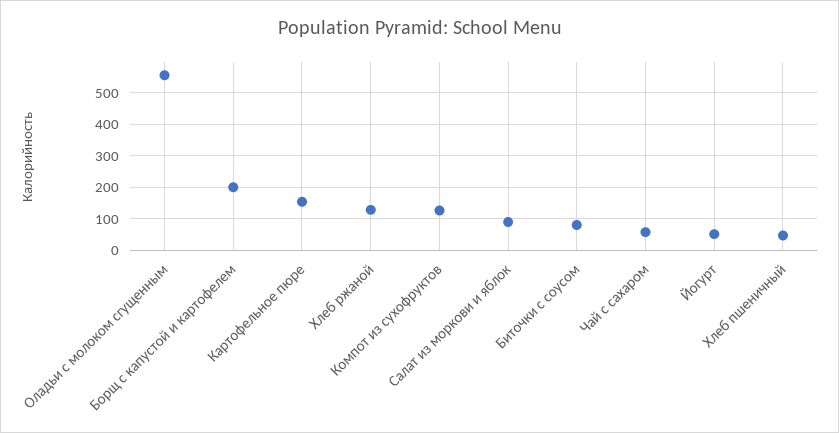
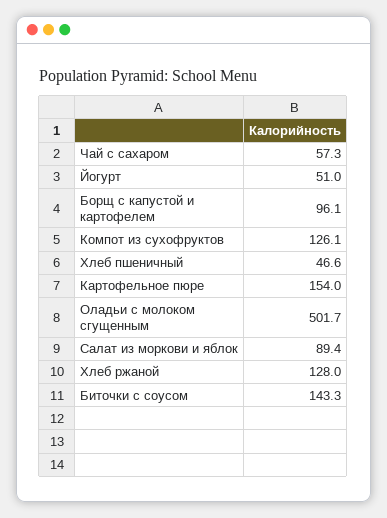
Оладьи с молоком сгущенным: 560 -> 501.7
Борщ с капустой и картофелем: 200 -> 96.1
Биточки с соусом: 80 -> 143.3

